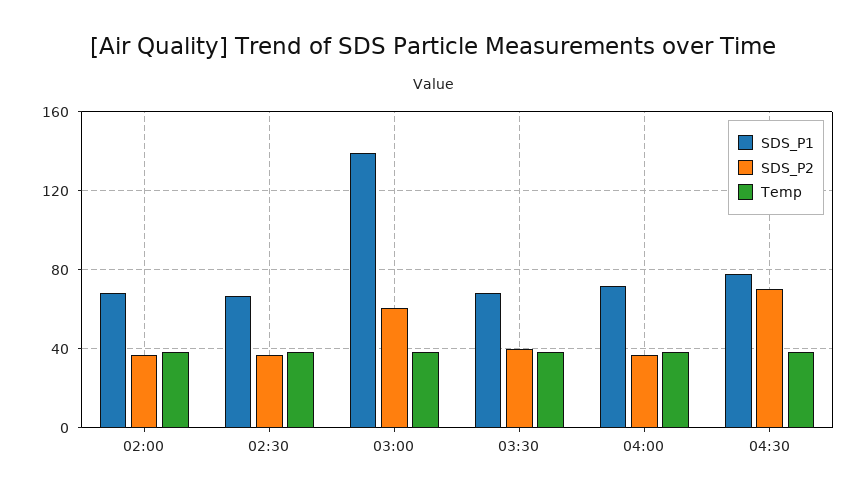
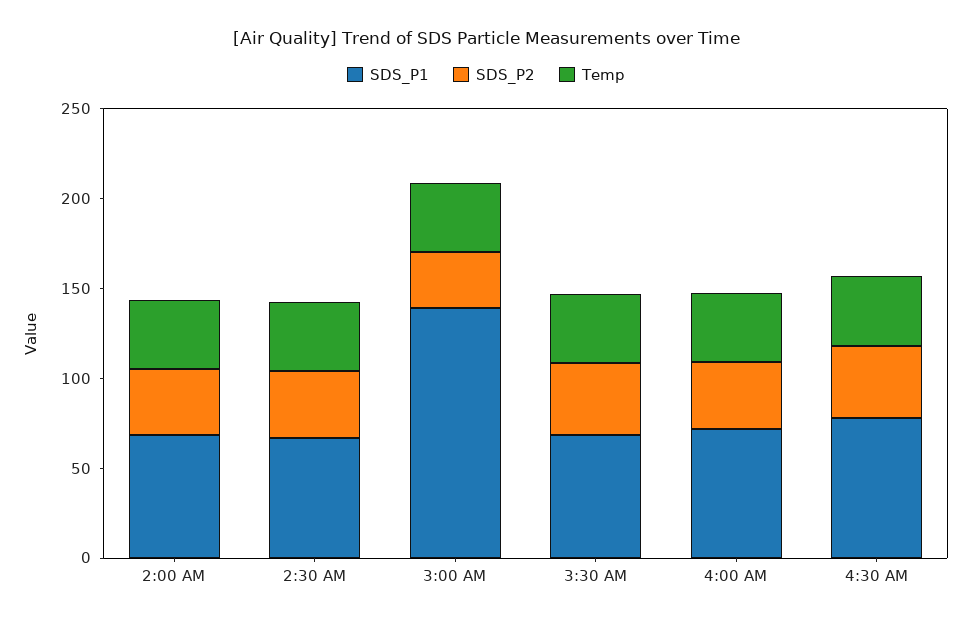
SDS_P2, 03:00: 60 -> 30
SDS_P2, 04:30: 70 -> 40

